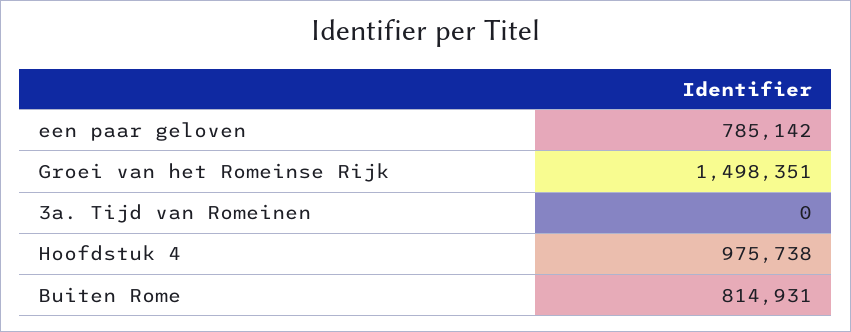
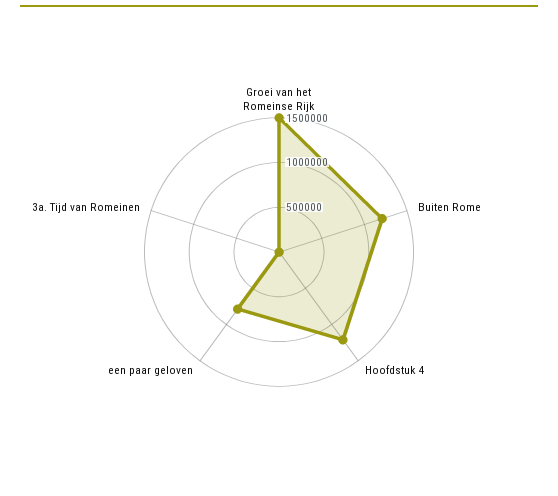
Hoofdstuk 4: 975738 -> 1200000
Buiten Rome: 814931 -> 1200000

